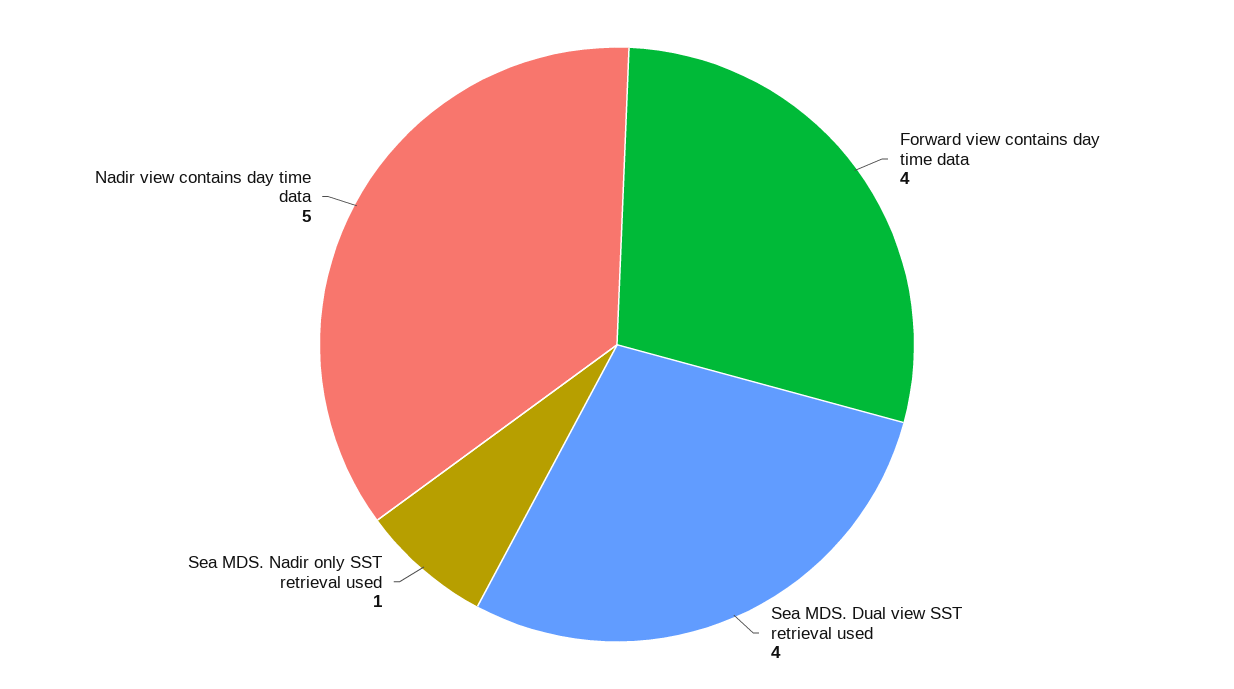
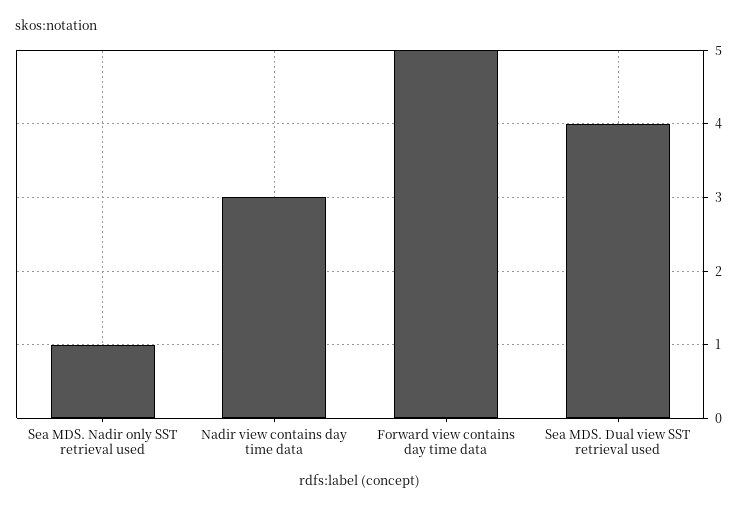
Forward view contains day time data: 4 -> 5
Nadir view contains day time data: 5 -> 3

